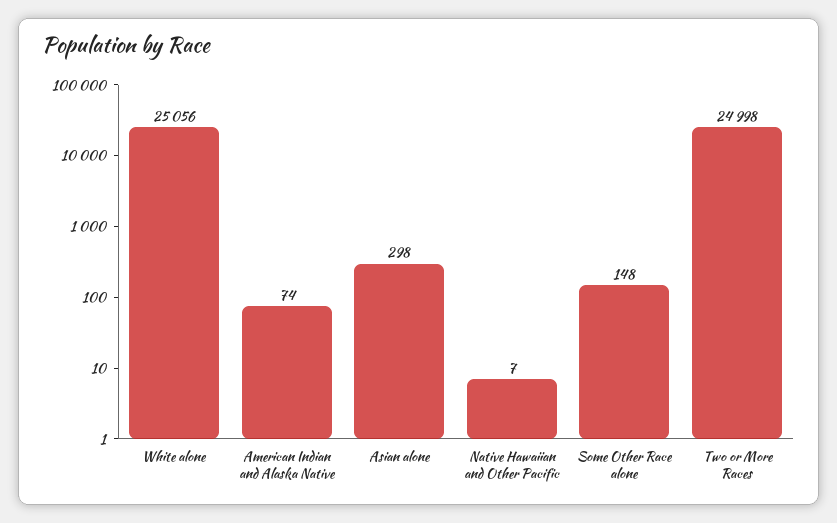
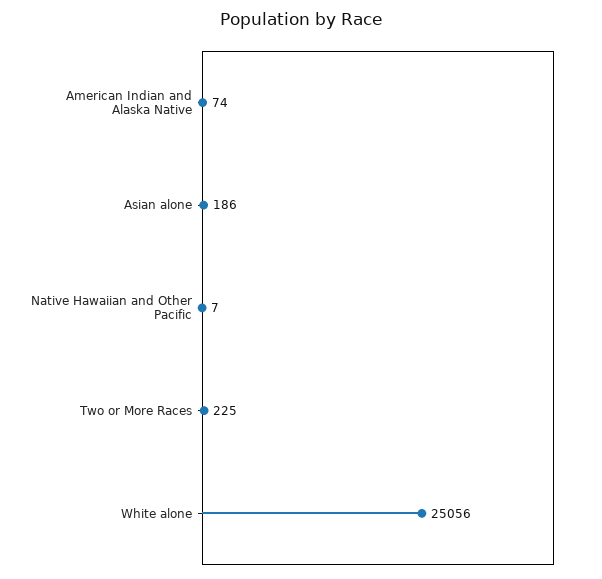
Asian alone: 298 -> 186
Some Other Race alone: 148 -> none
Two or More Races: 24998 -> 225

